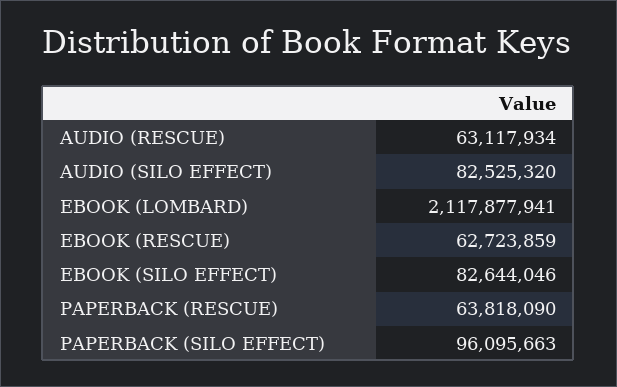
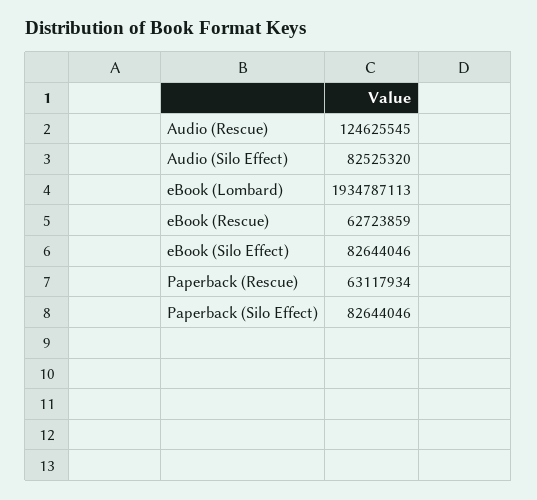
AUDIO (RESCUE): 63117934 -> 124625545
EBOOK (LOMBARD): 2117877941 -> 1934787113
PAPERBACK (RESCUE): 63818090 -> 63117934
PAPERBACK (SILO EFFECT): 96095663 -> 82644046

